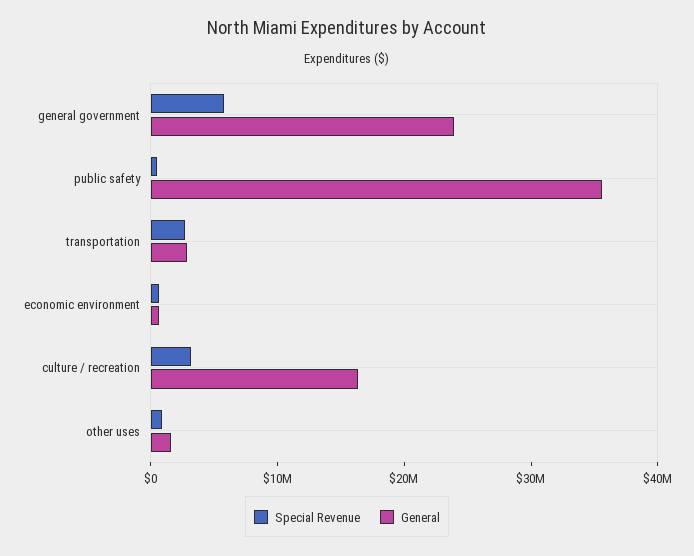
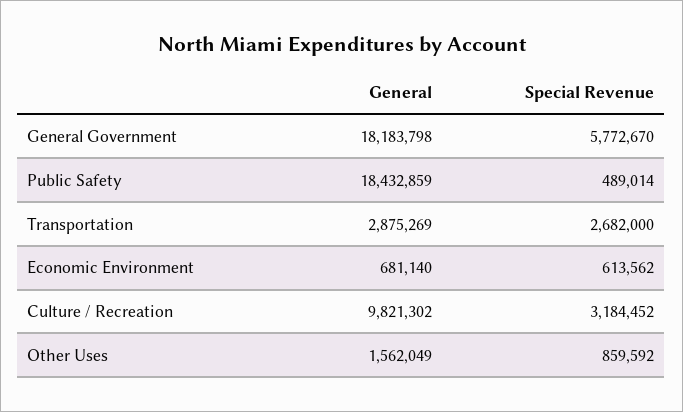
General, general government: 24000000 -> 18183798
General, public safety: 36000000 -> 18432859
General, culture / recreation: 16000000 -> 9821302

